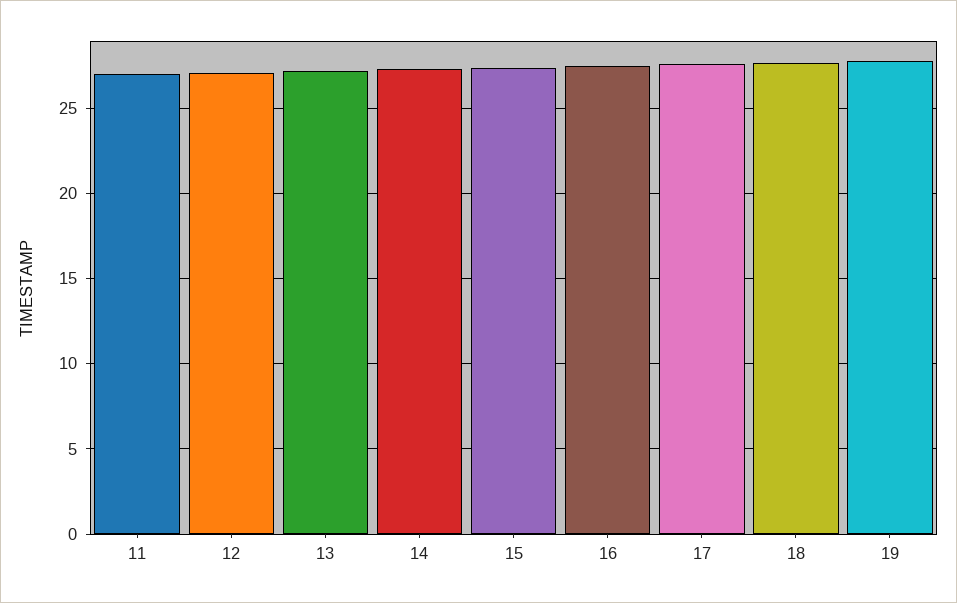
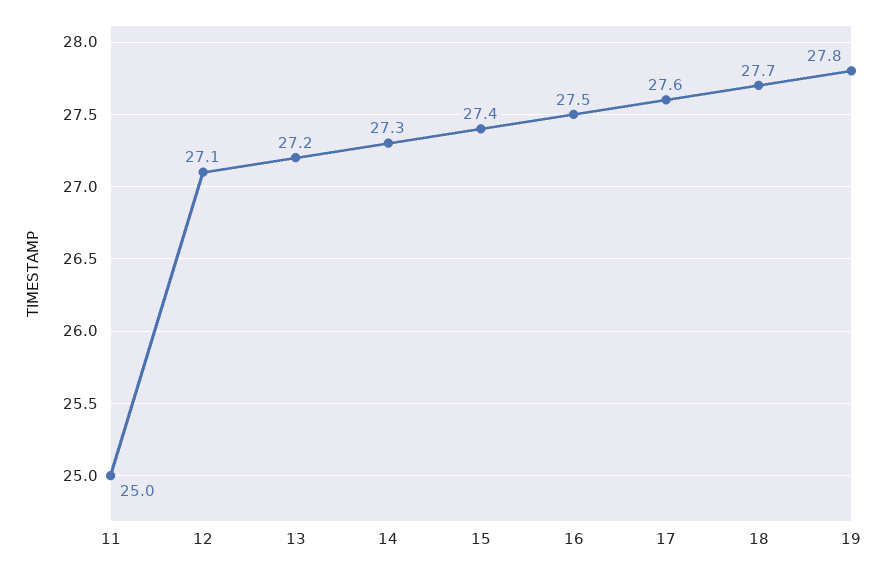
11: 27 -> 25

